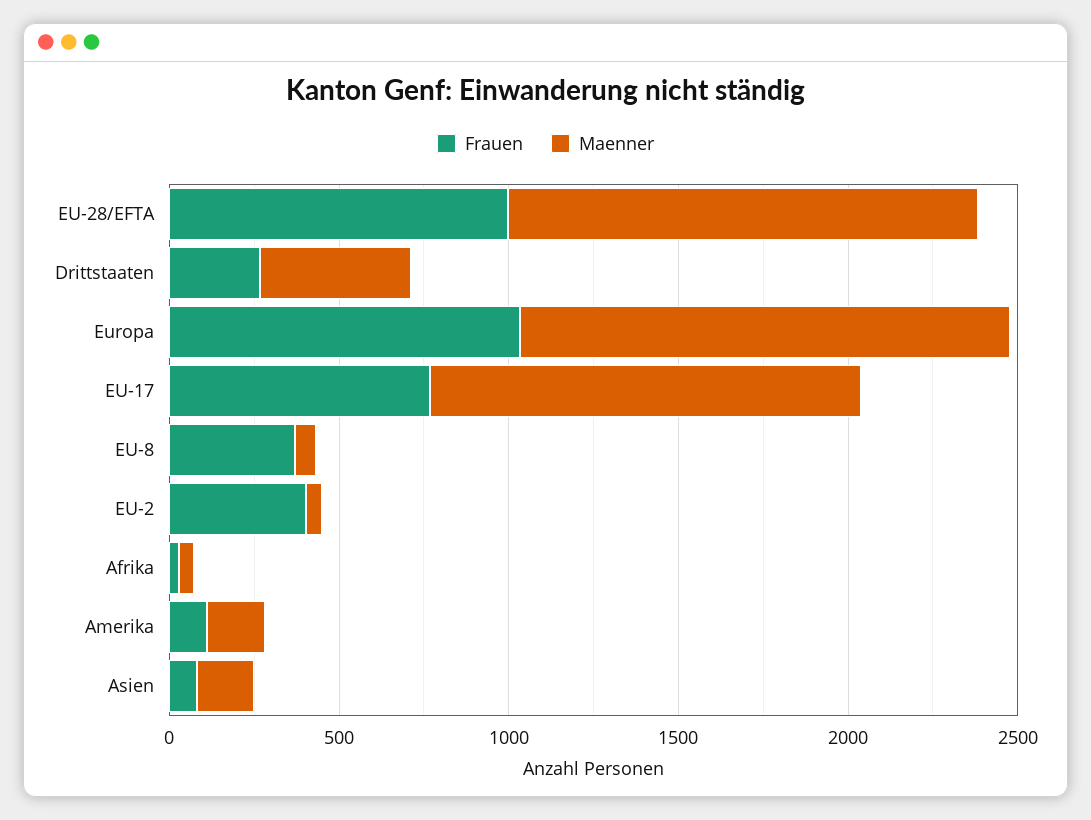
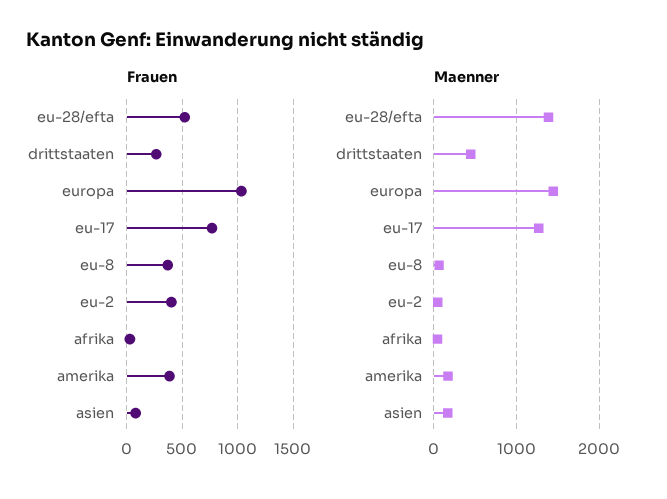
Frauen, EU-28/EFTA: 1000 -> 500
Frauen, Amerika: 100 -> 400

